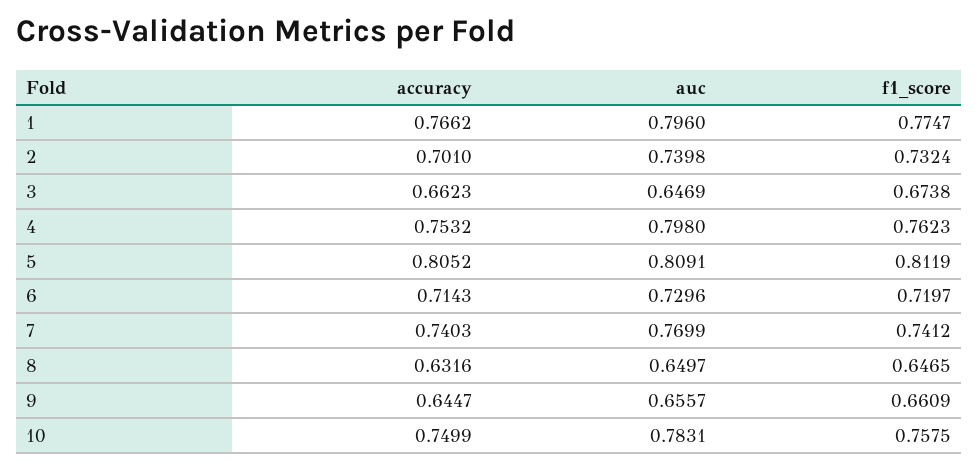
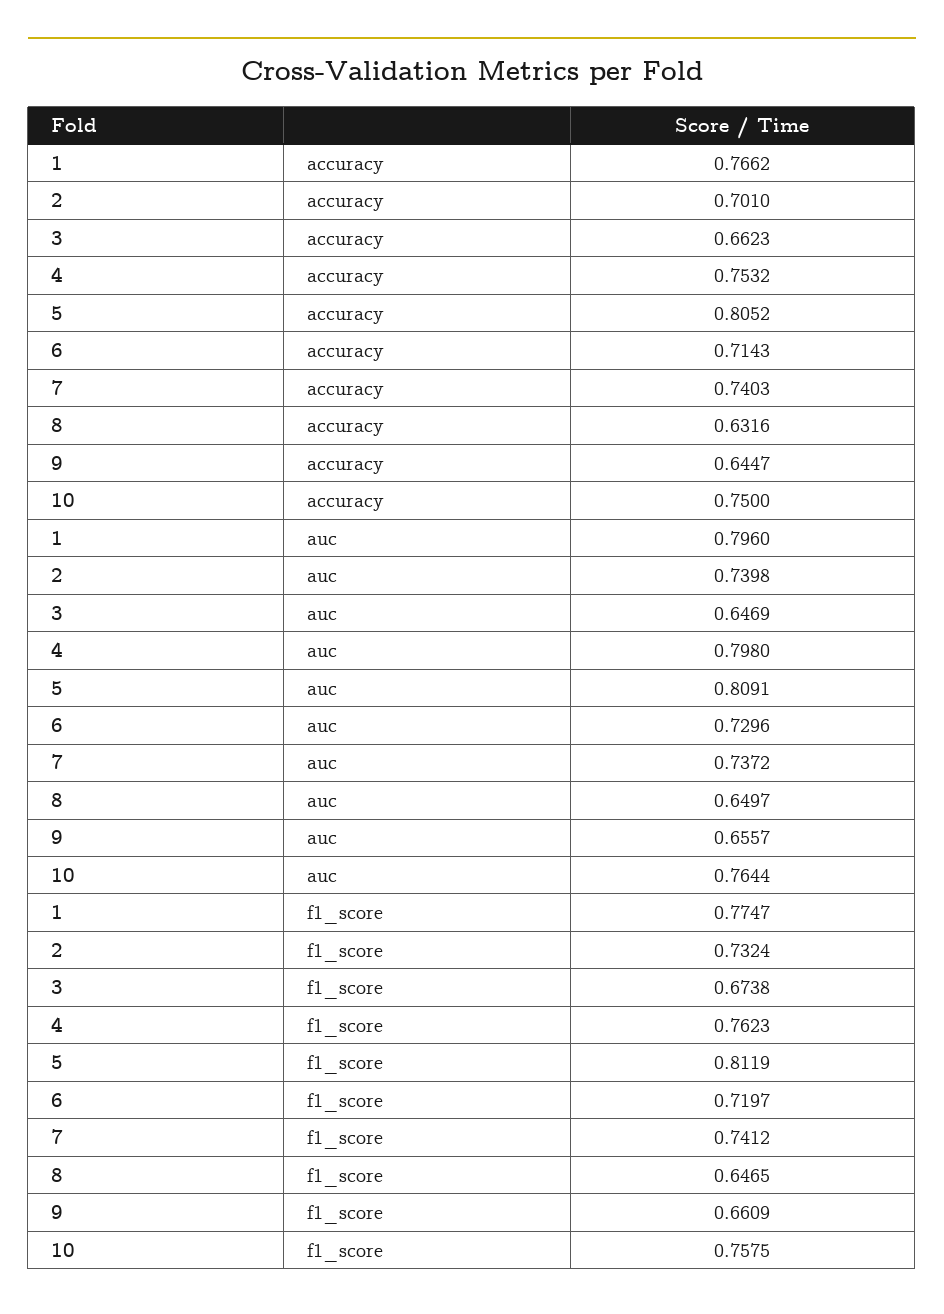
auc, 7: 0.7699 -> 0.7372
accuracy, 10: 0.7499 -> 0.75
auc, 10: 0.7831 -> 0.7644

